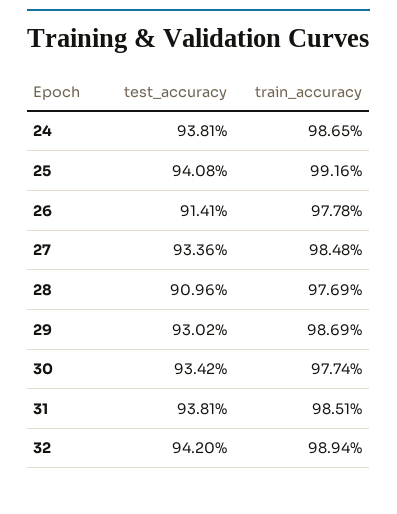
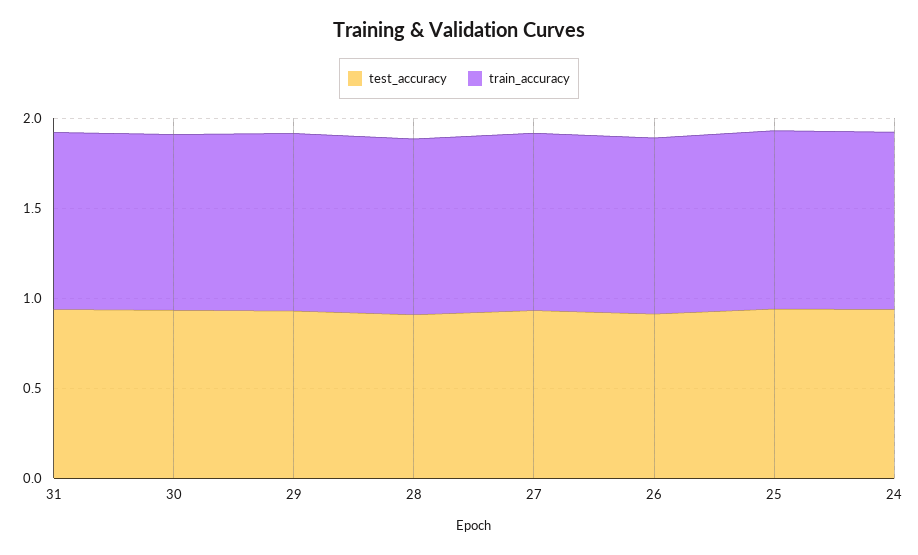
test_accuracy, 32: 0.942 -> none
train_accuracy, 32: 0.9894 -> none

